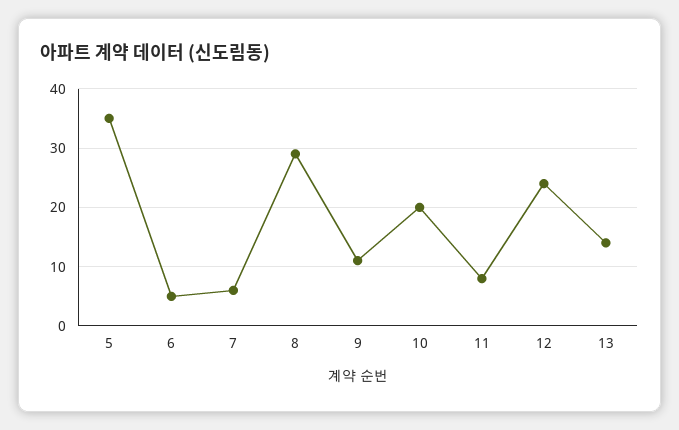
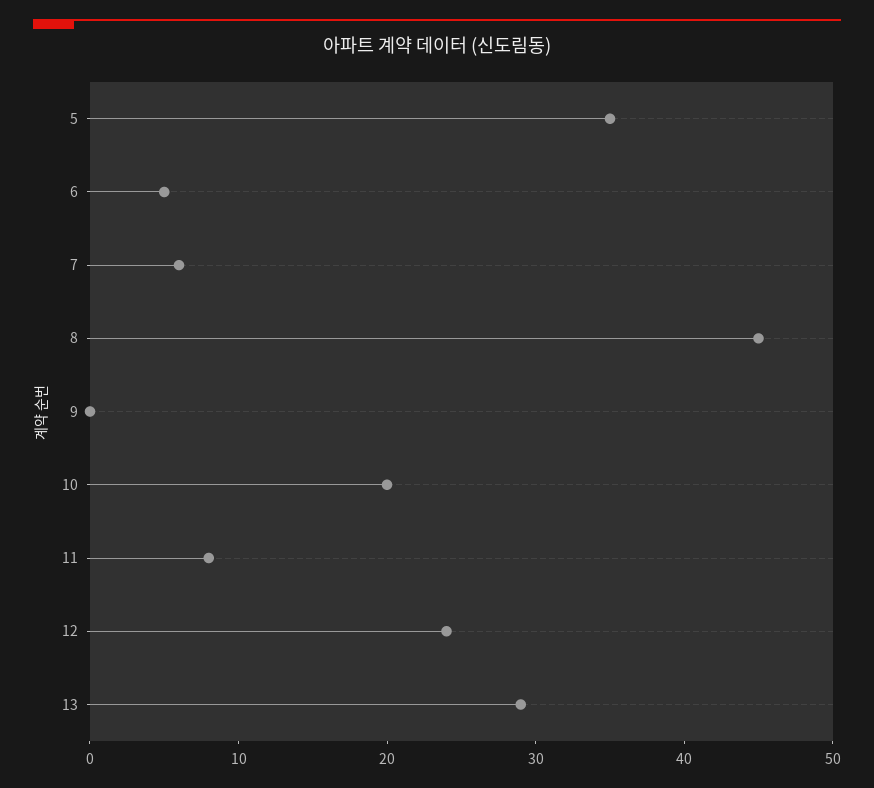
8: 30 -> 45
9: 10 -> 0
13: 15 -> 29

